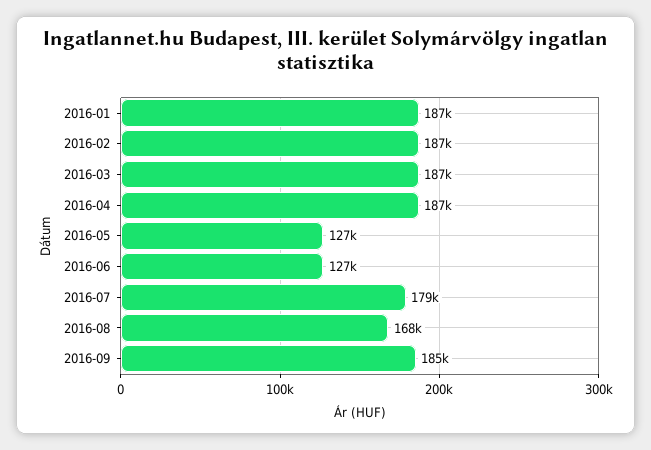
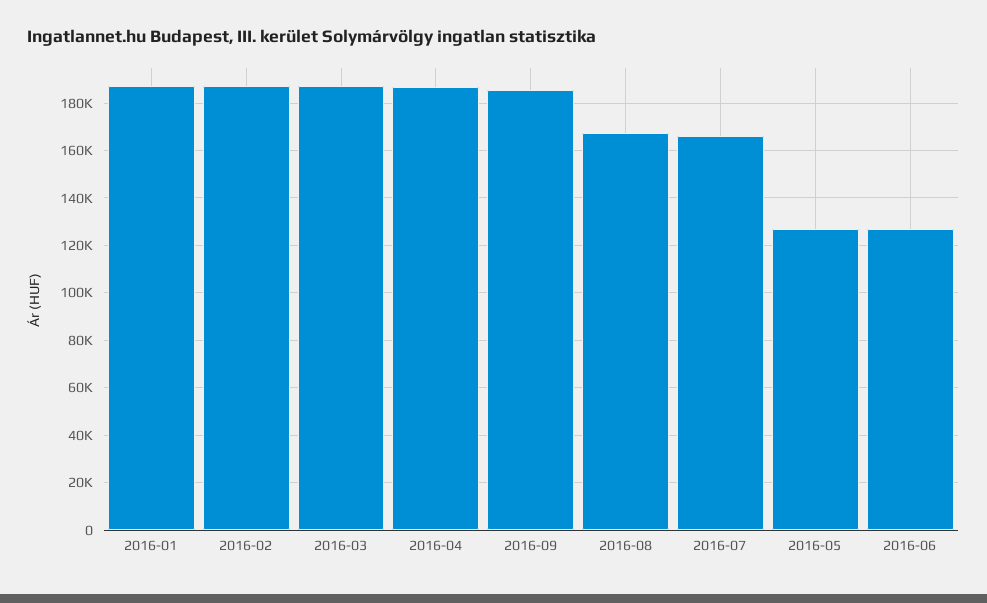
2016-07: 179000 -> 165000

